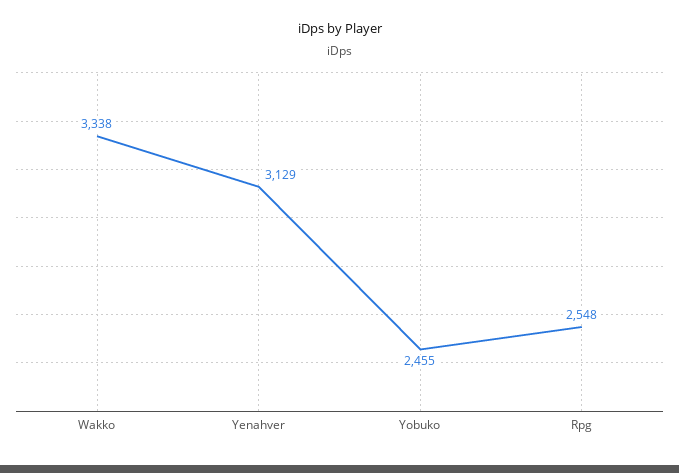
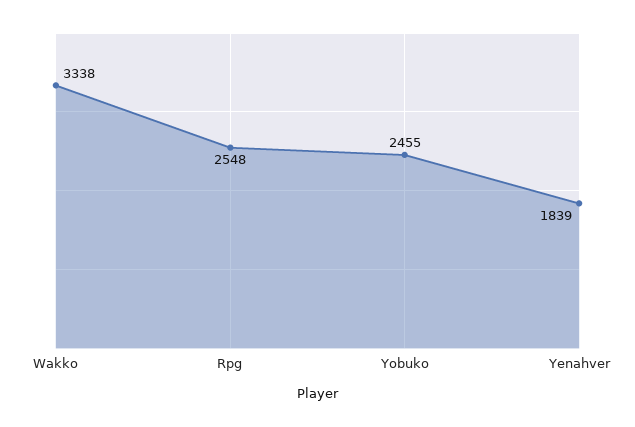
Yenahver: 3129 -> 1839

